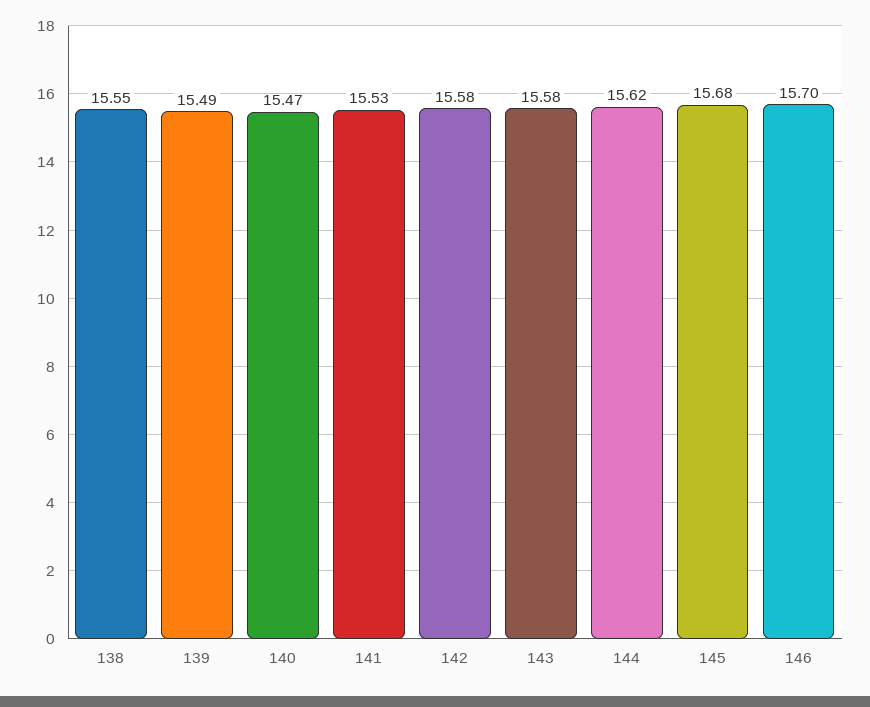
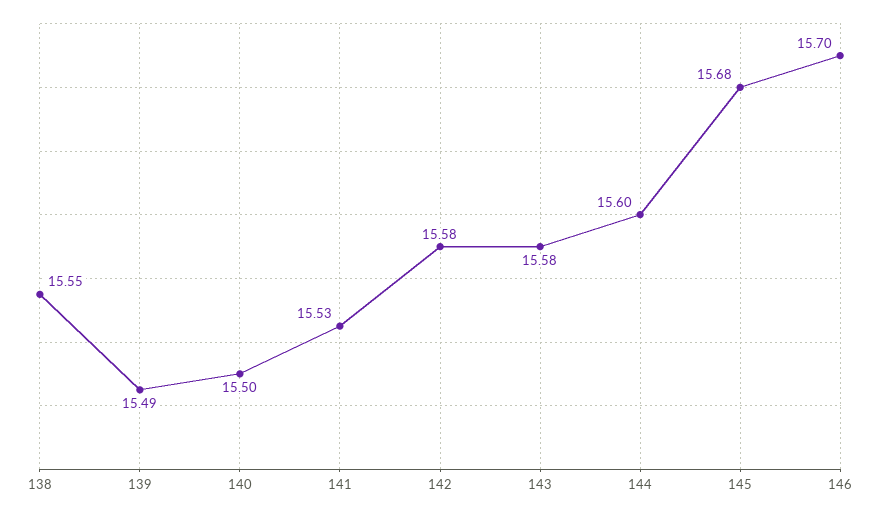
140: 15.47 -> 15.5
144: 15.62 -> 15.6

